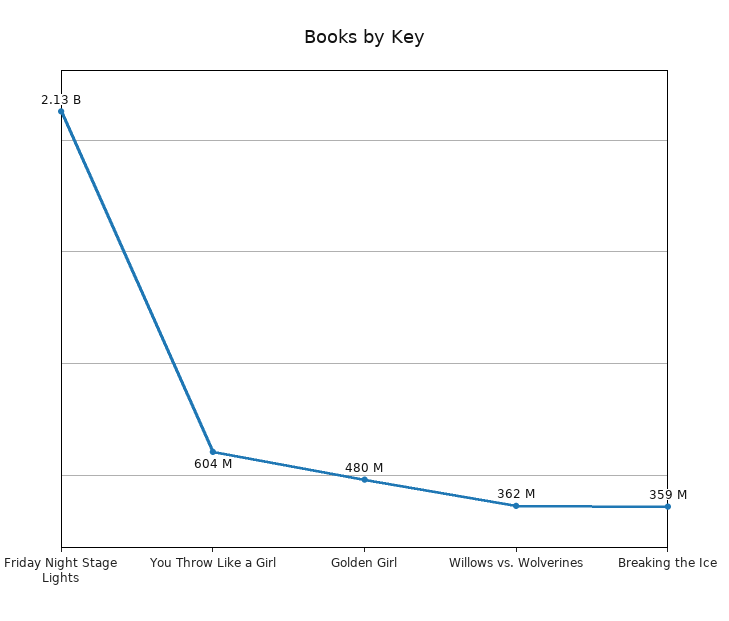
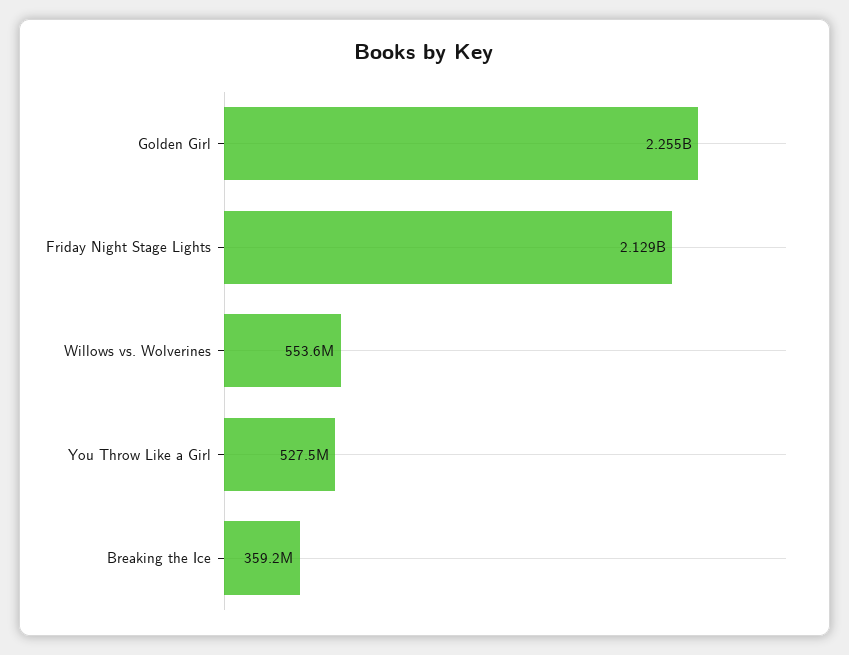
You Throw Like a Girl: 604000000 -> 527500000
Golden Girl: 480000000 -> 2255000000
Willows vs. Wolverines: 362000000 -> 553600000

